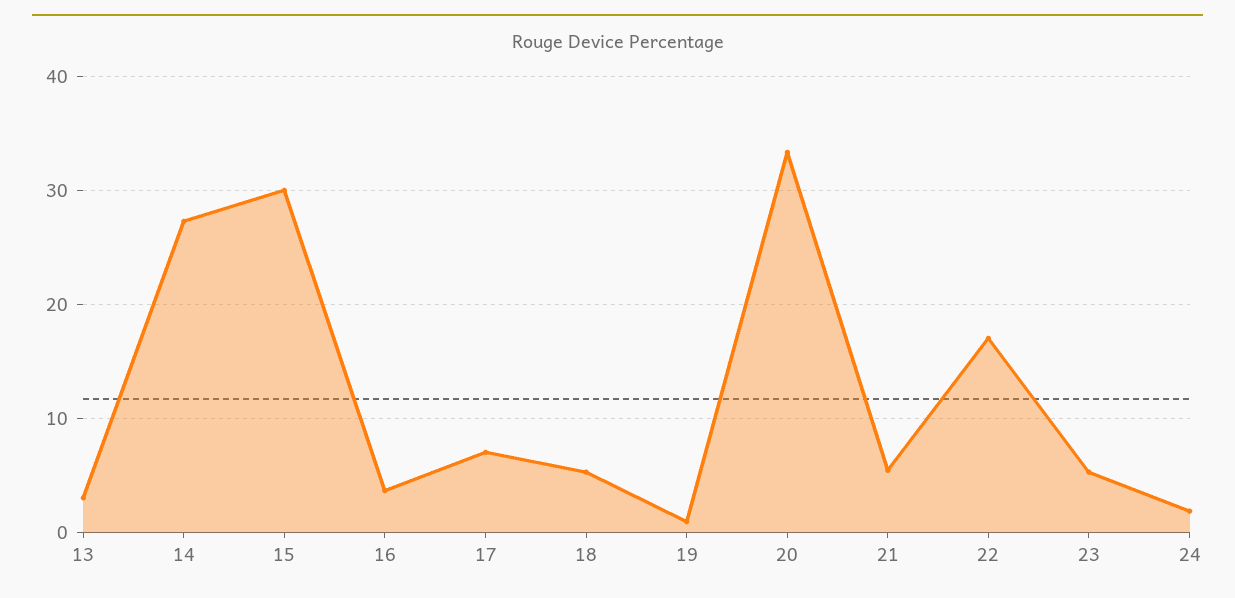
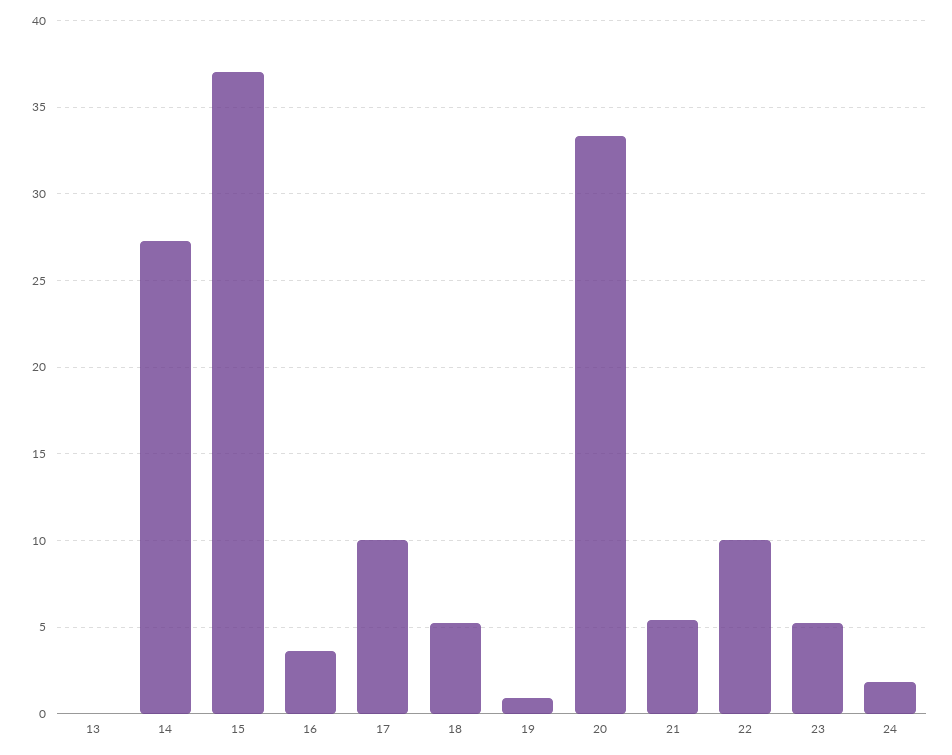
13: 3 -> 0
15: 30 -> 37
17: 7 -> 10
22: 17 -> 10

